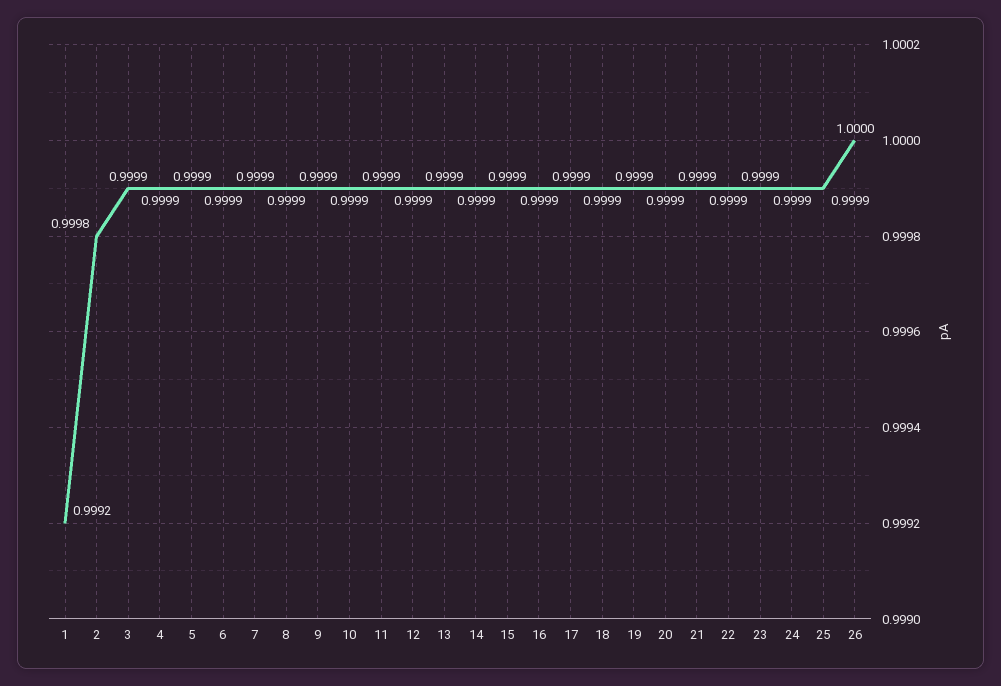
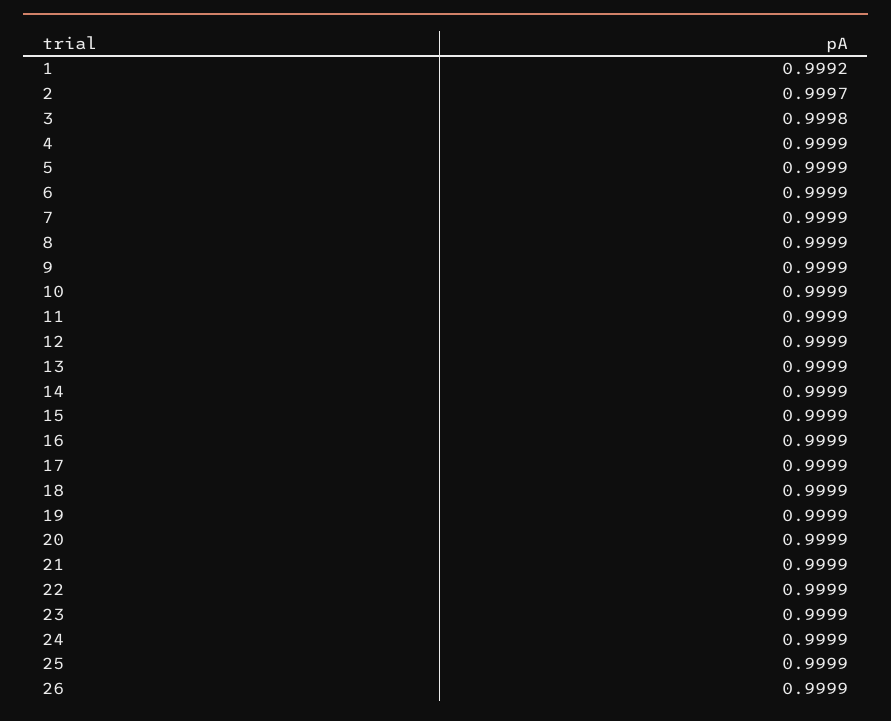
2: 0.9998 -> 0.9997
3: 0.9999 -> 0.9998
26: 1 -> 0.9999

